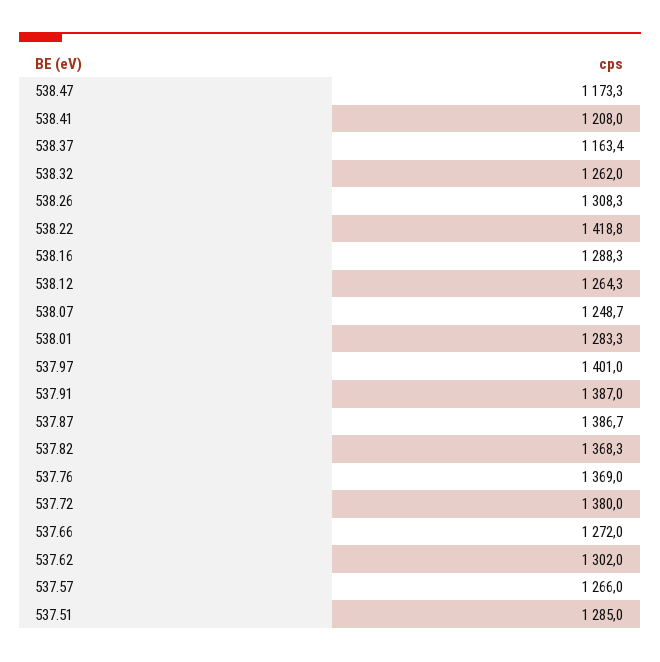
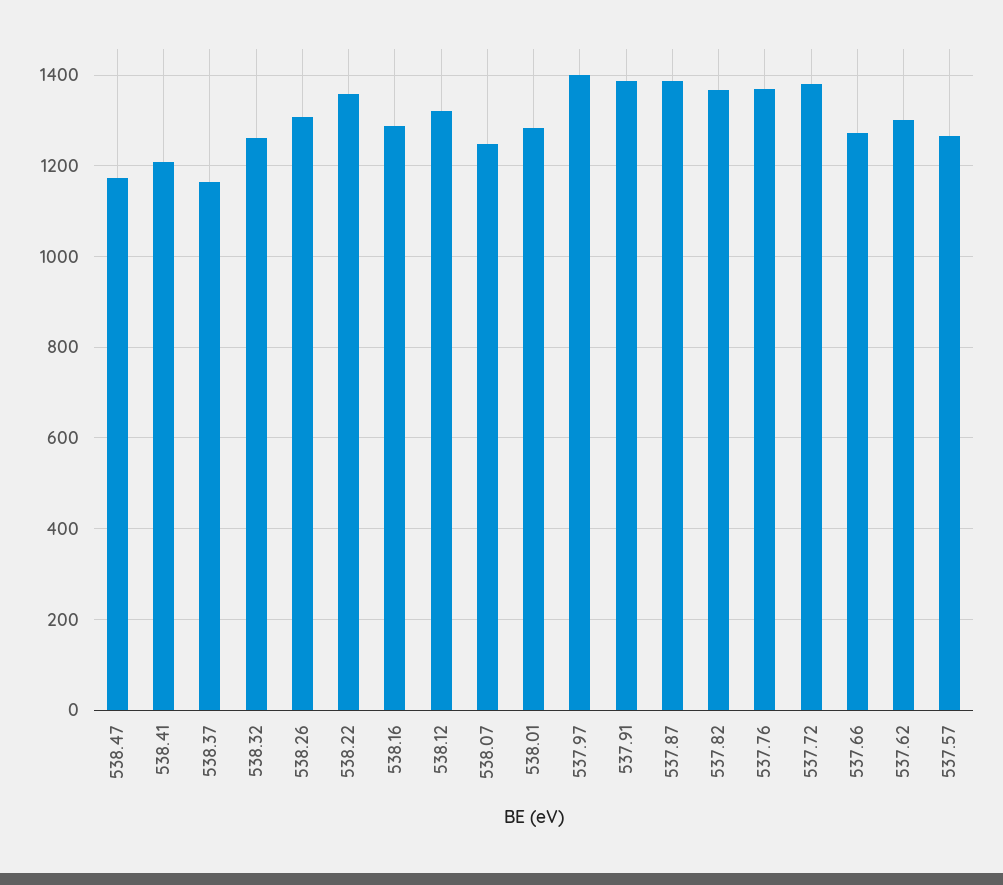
538.22: 1418.8 -> 1360
538.12: 1264.3 -> 1320
537.51: 1285 -> none

